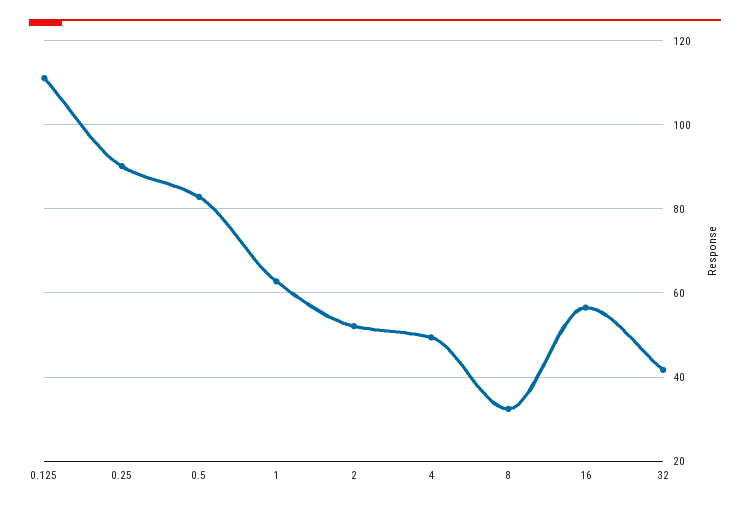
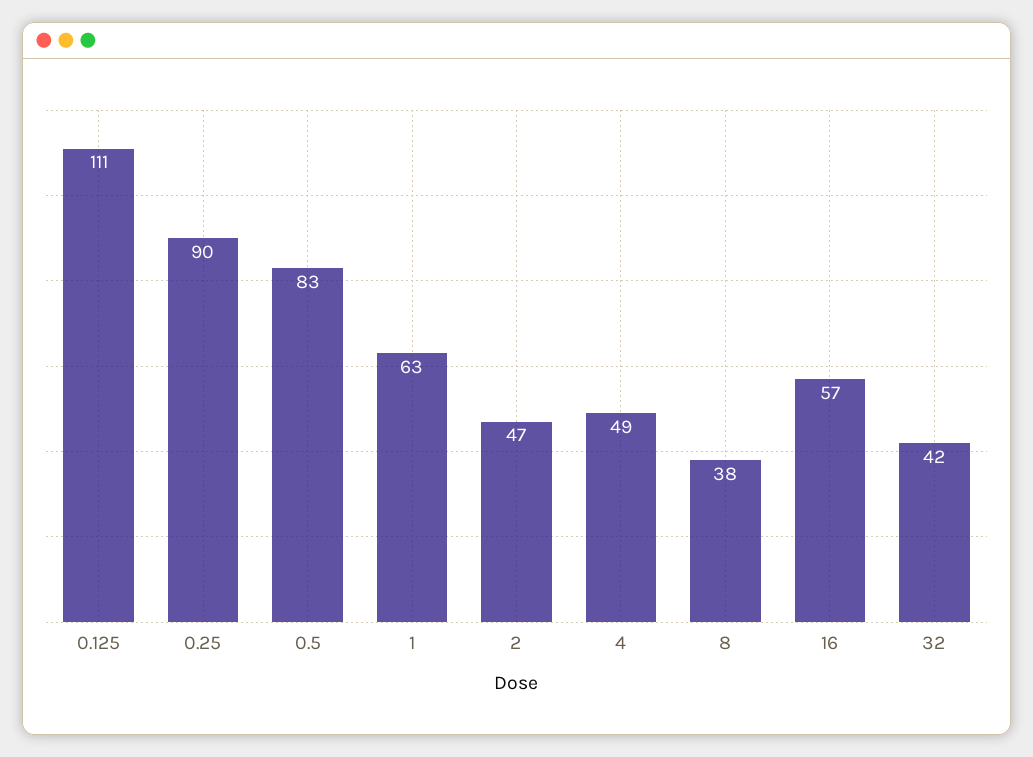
2: 52 -> 47
8: 32 -> 38

